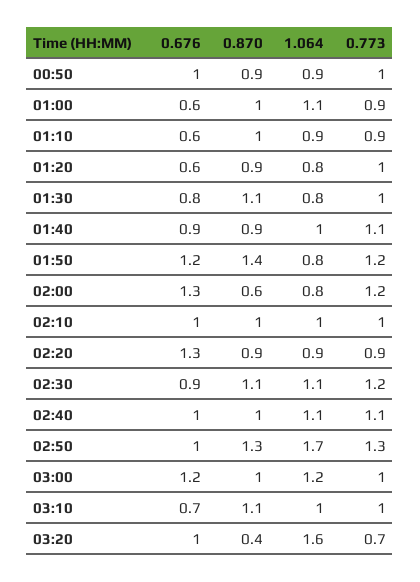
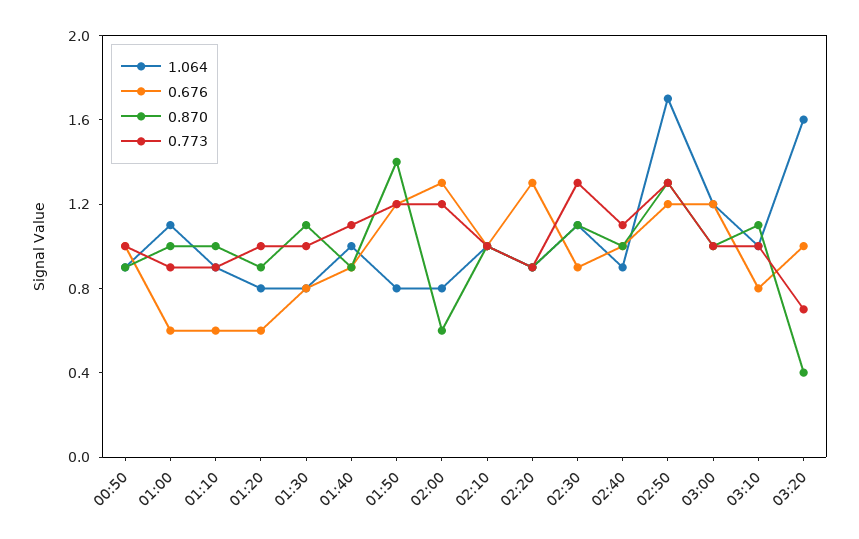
0.773, 02:30: 1.2 -> 1.3
1.064, 02:40: 1.1 -> 0.9
0.676, 02:50: 1 -> 1.2
0.676, 03:10: 0.7 -> 0.8

